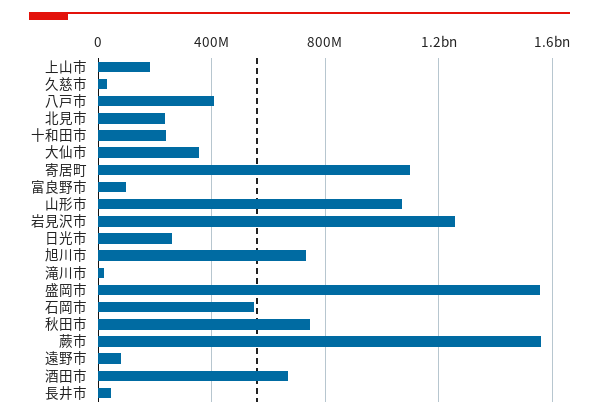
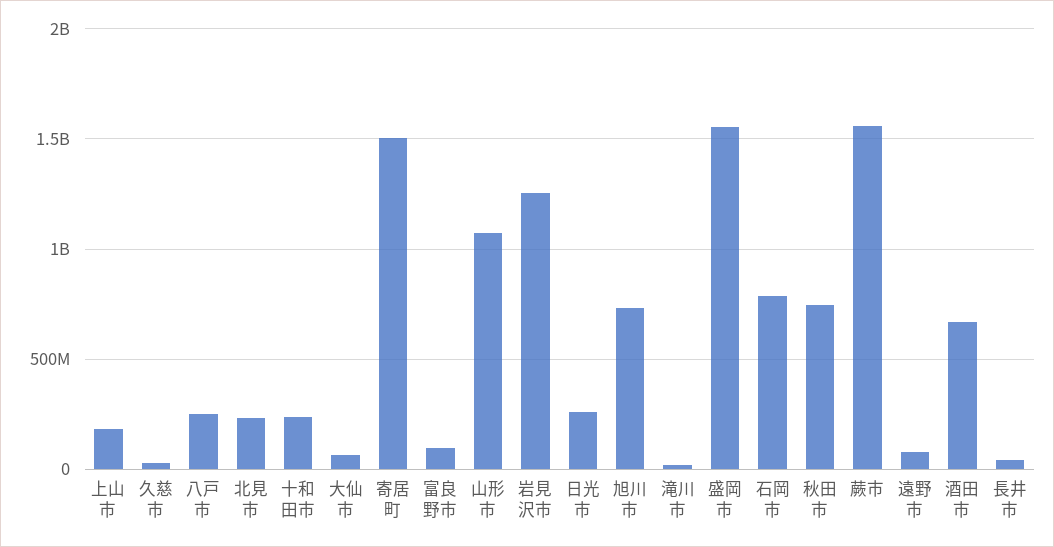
八戸市: 400000000 -> 250000000
大仙市: 350000000 -> 50000000
寄居町: 1100000000 -> 1500000000
石岡市: 550000000 -> 800000000

